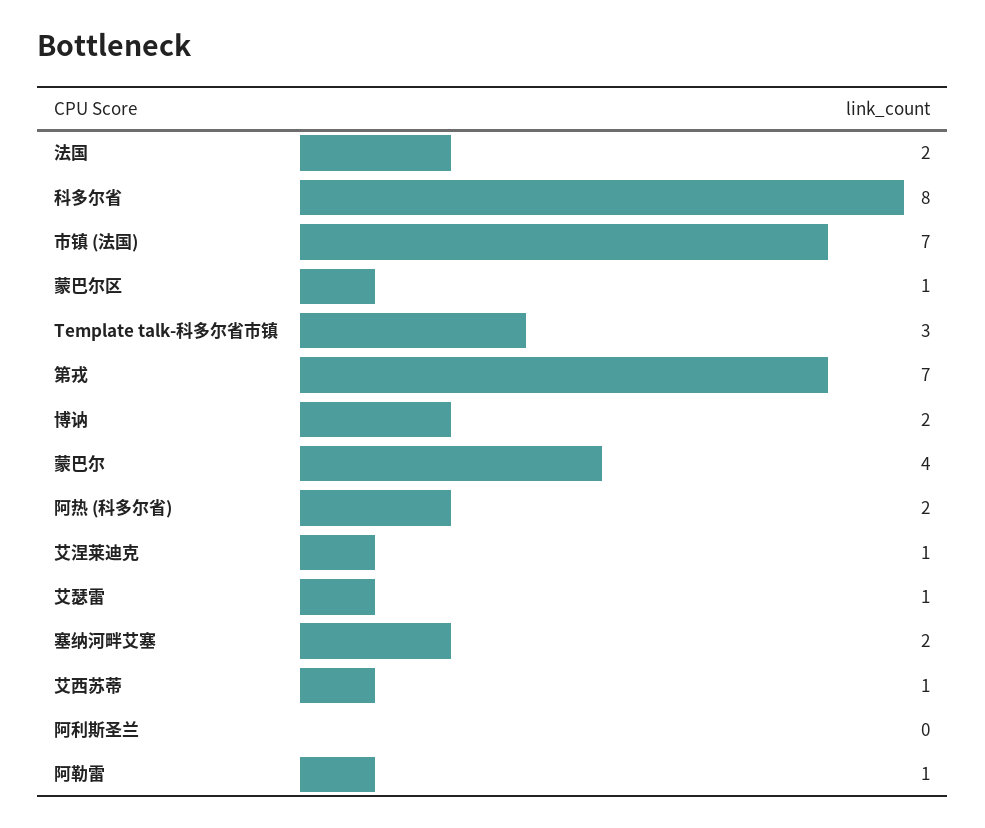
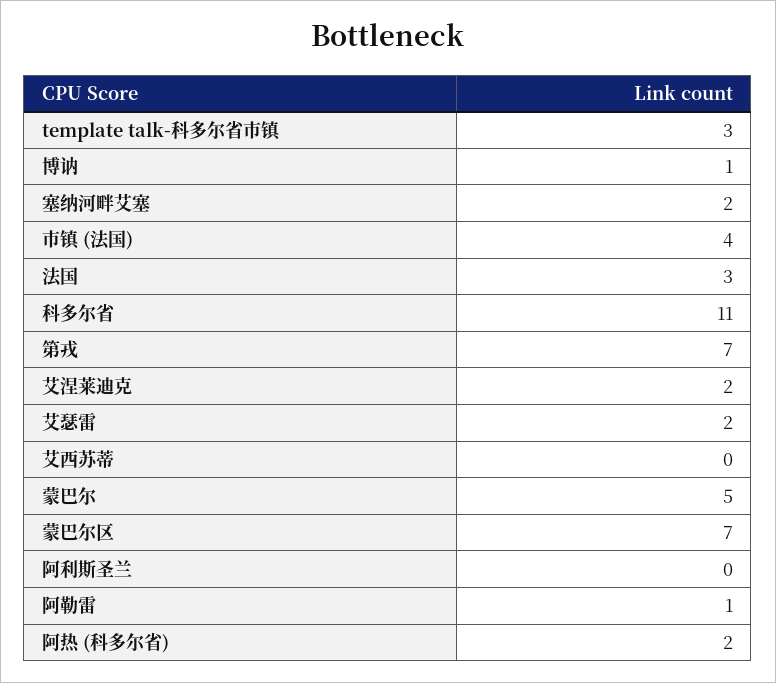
法国: 2 -> 3
科多尔省: 8 -> 11
市镇 (法国): 7 -> 4
蒙巴尔区: 1 -> 7
博讷: 2 -> 1
蒙巴尔: 4 -> 5
艾涅莱迪克: 1 -> 2
艾瑟雷: 1 -> 2
艾西苏蒂: 1 -> 0

